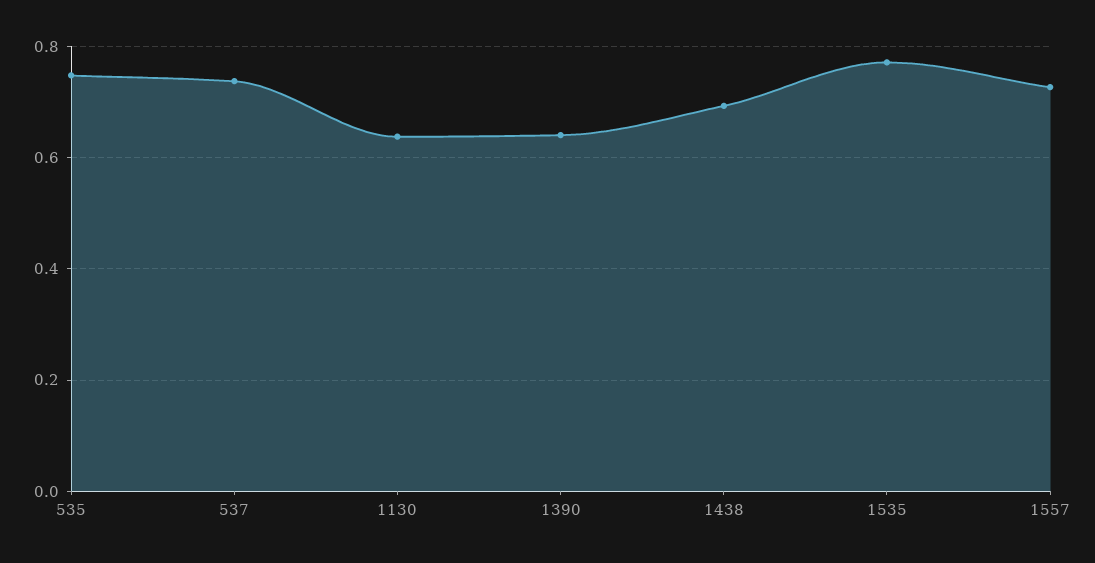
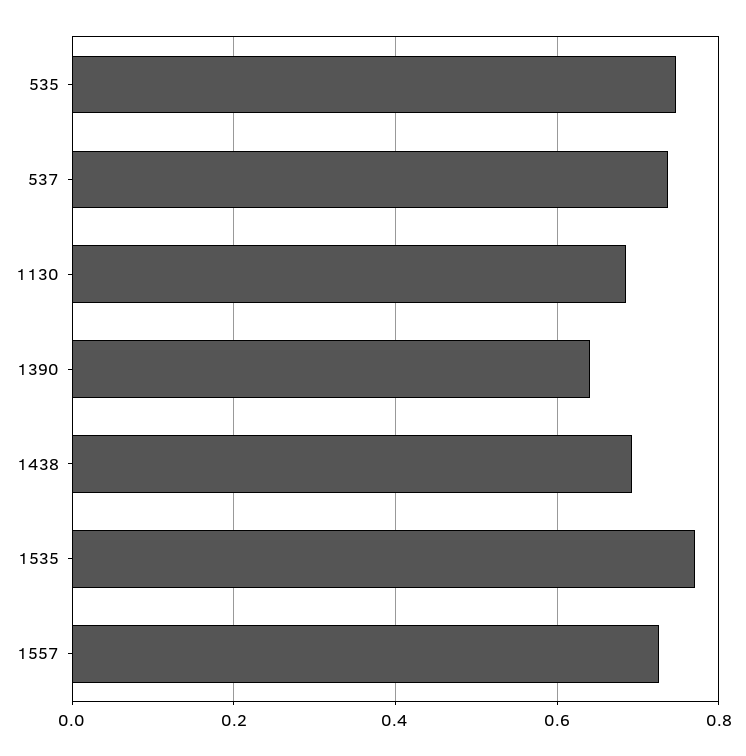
1130: 0.64 -> 0.68

